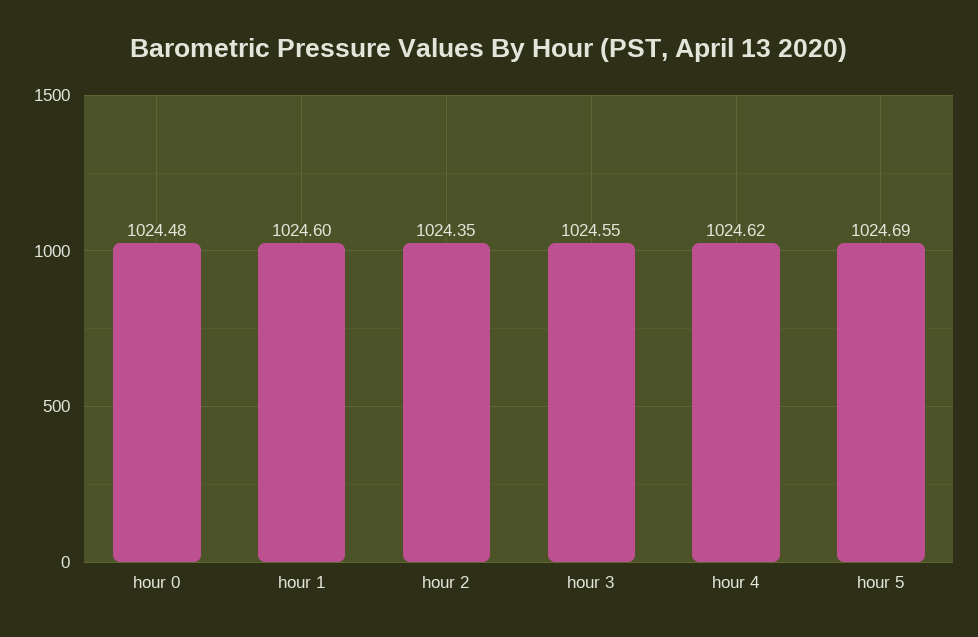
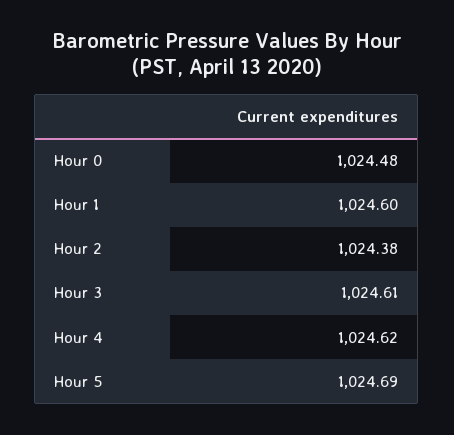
hour 2: 1024.35 -> 1024.38
hour 3: 1024.55 -> 1024.61

